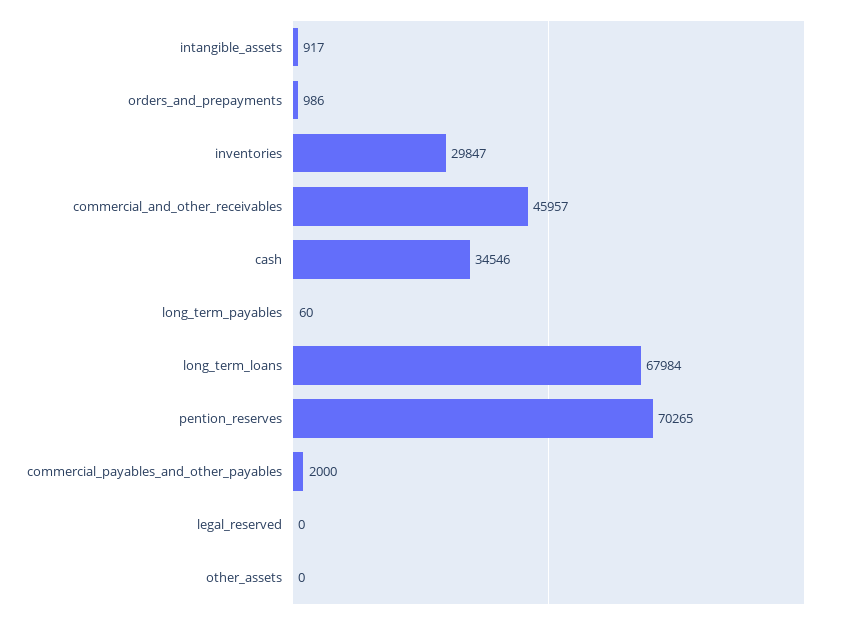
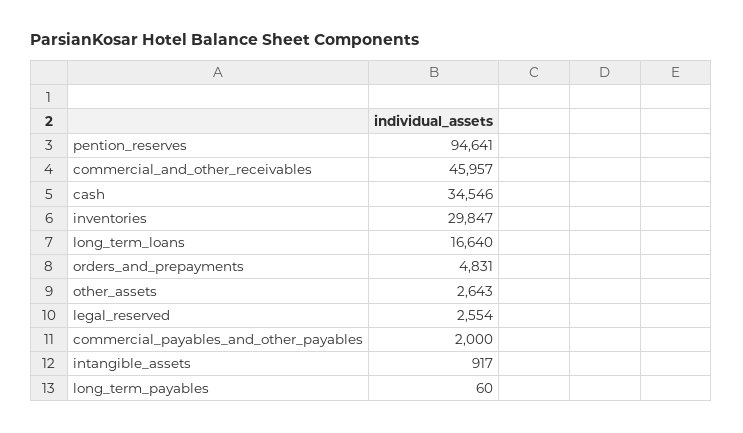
orders_and_prepayments: 986 -> 4831
long_term_loans: 67984 -> 16640
pention_reserves: 70265 -> 94641
legal_reserved: 0 -> 2554
other_assets: 0 -> 2643

